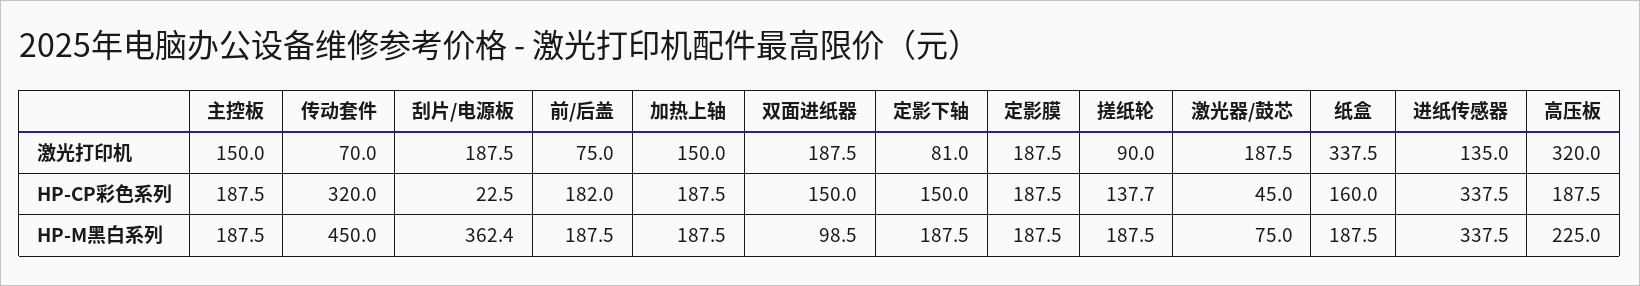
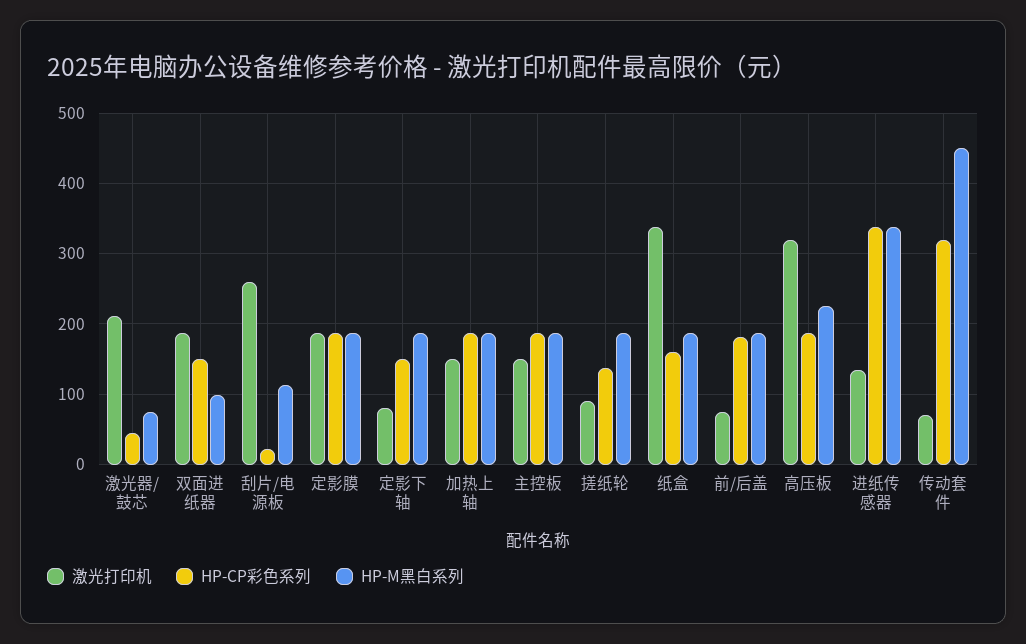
激光打印机, 刮片/电源板: 187.5 -> 260
激光打印机, 激光器/鼓芯: 187.5 -> 210
HP-M黑白系列, 刮片/电源板: 362.4 -> 110

